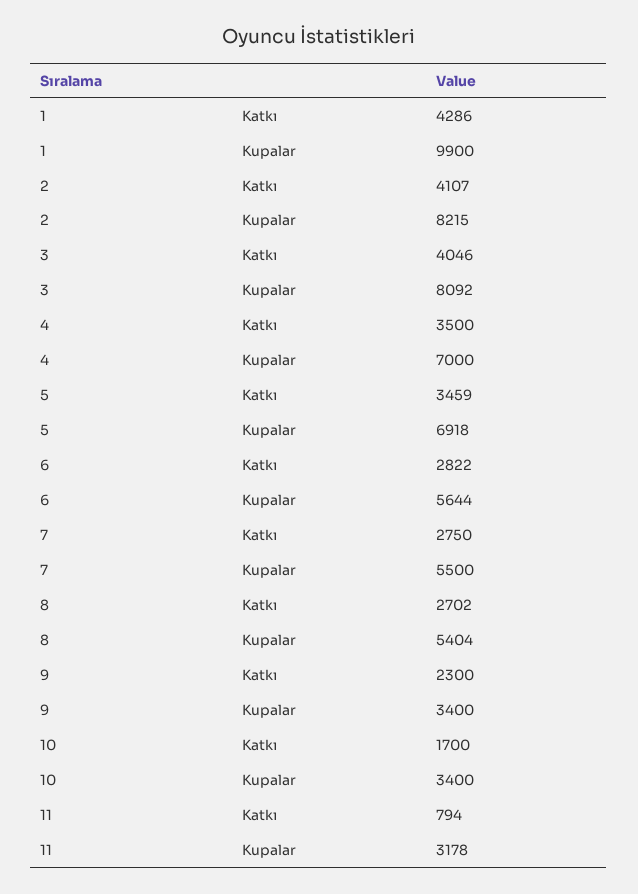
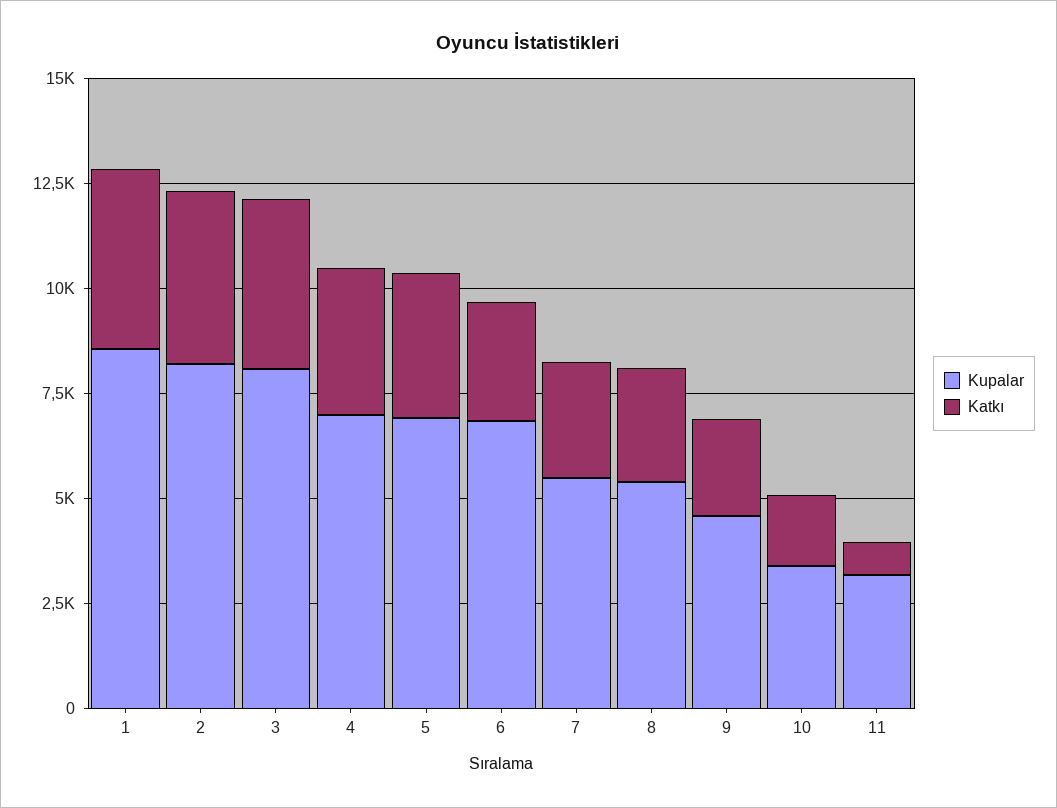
Kupalar, 1: 9900 -> 8500
Kupalar, 6: 5644 -> 7000
Kupalar, 9: 3400 -> 4500

